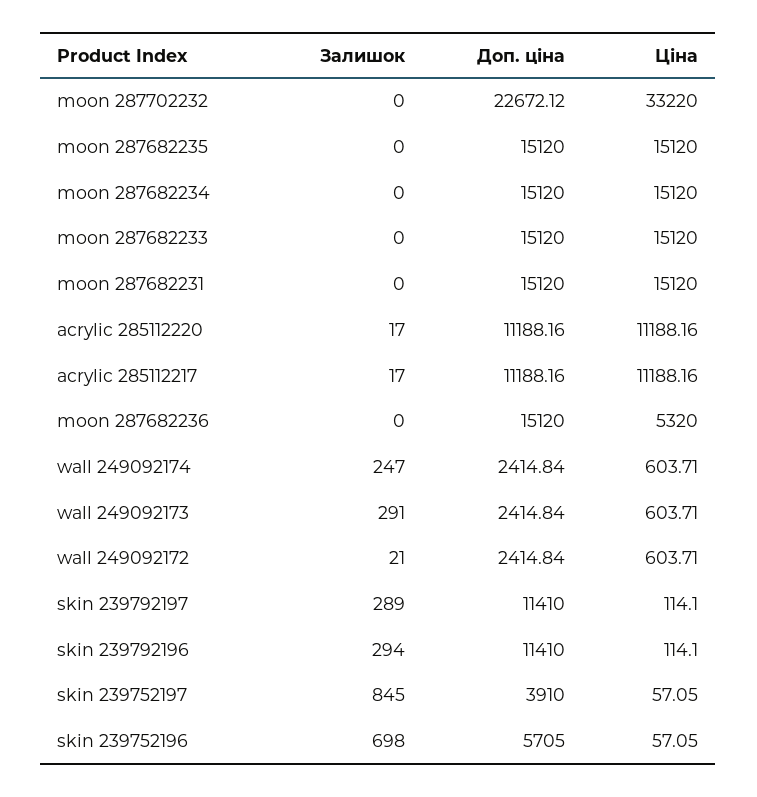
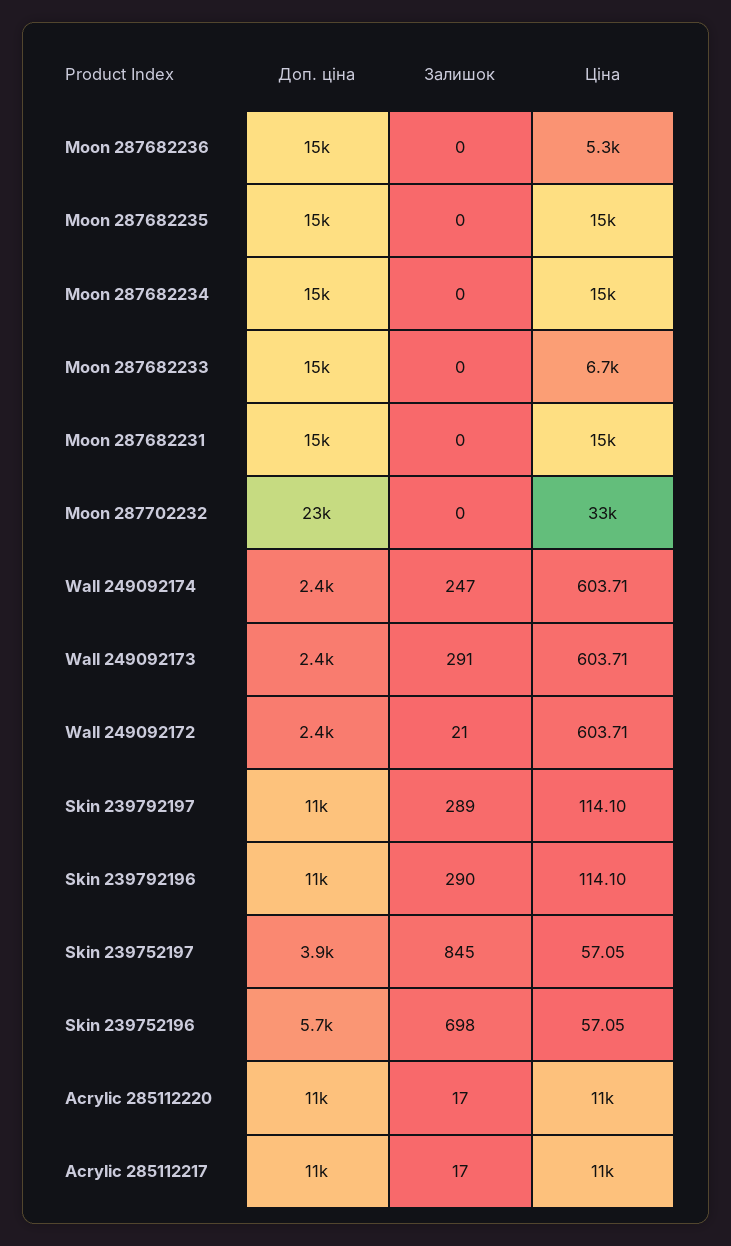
Ціна, moon 287682233: 15120 -> 6700
Залишок, skin 239792196: 294 -> 290

